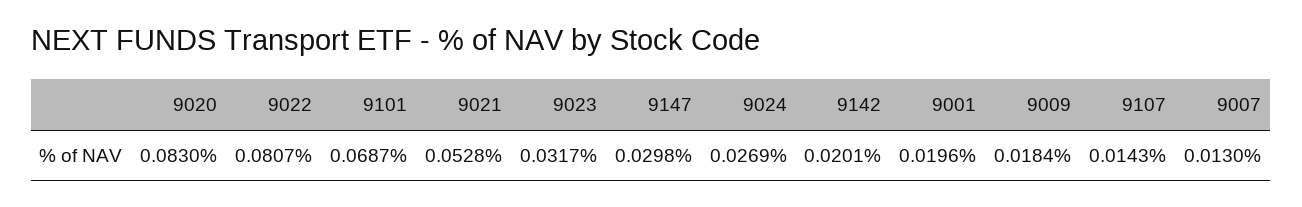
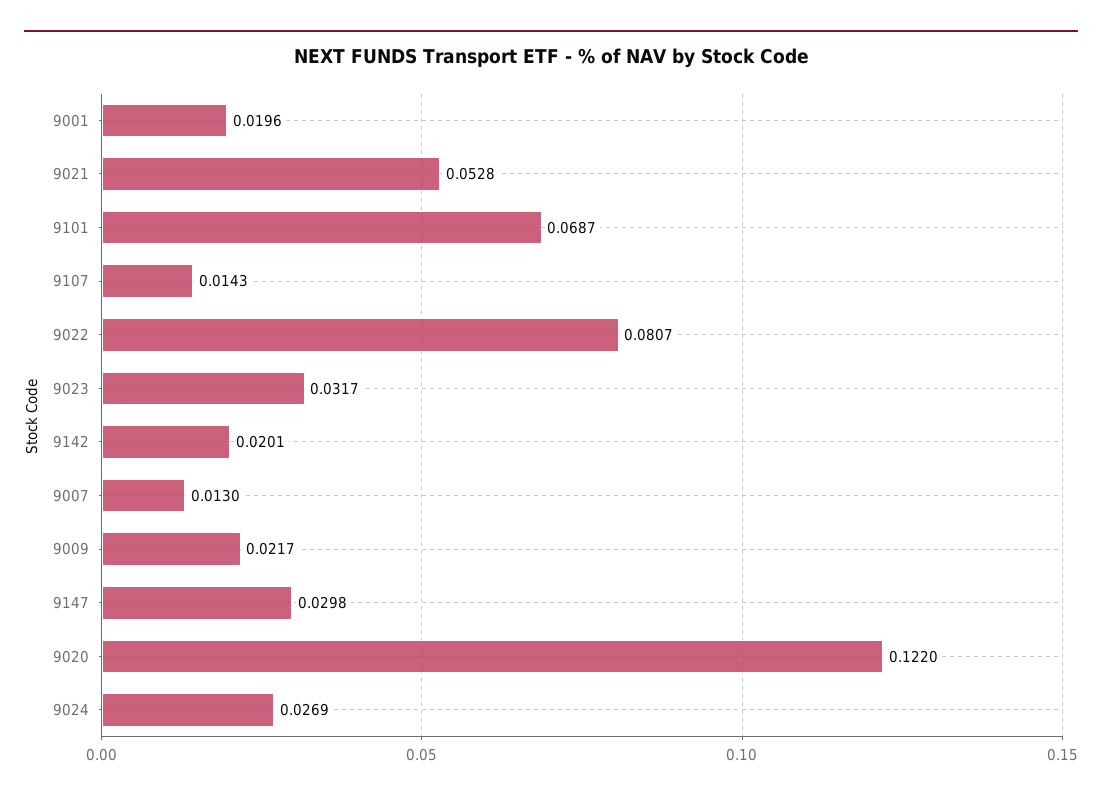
9020: 0.083 -> 0.122
9009: 0.0184 -> 0.0217

